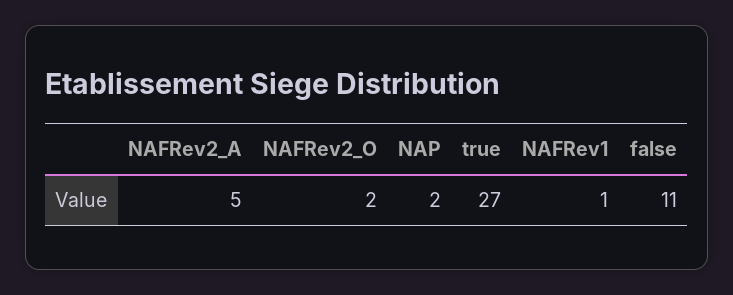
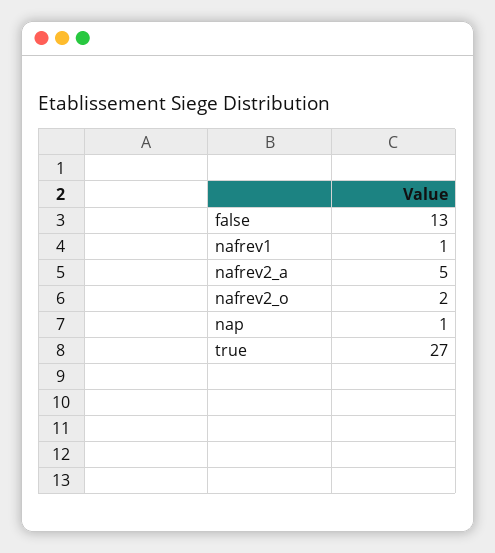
NAP: 2 -> 1
false: 11 -> 13

